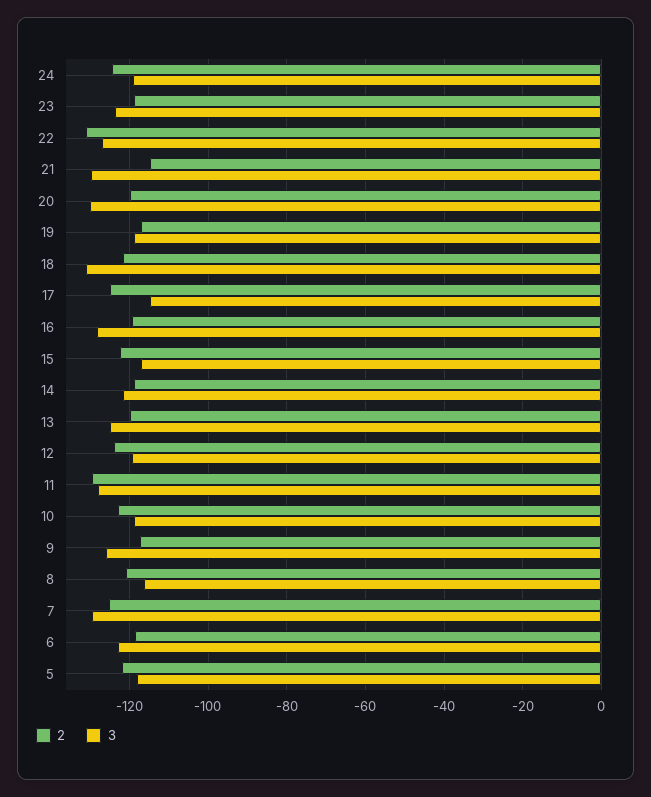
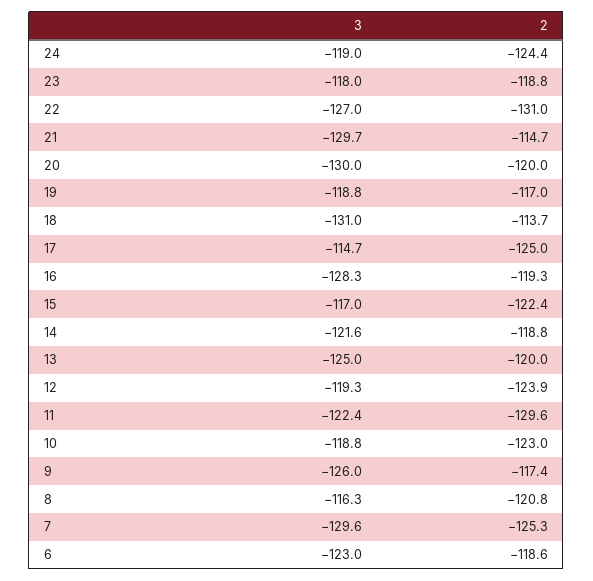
3, 23: -124 -> -118
2, 18: -122 -> -113.7
3, 11: -128 -> -122.4
2, 5: -122 -> none
3, 5: -118 -> none

